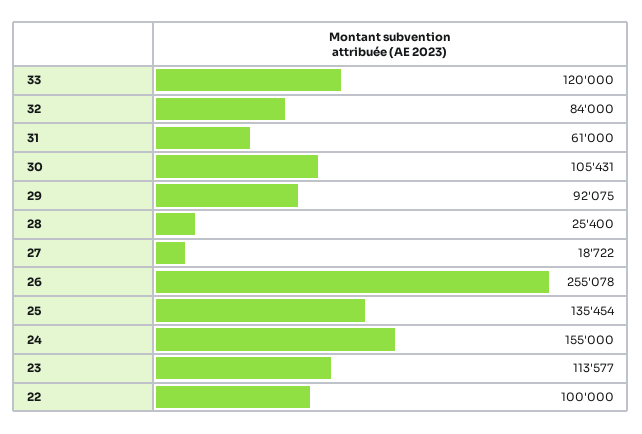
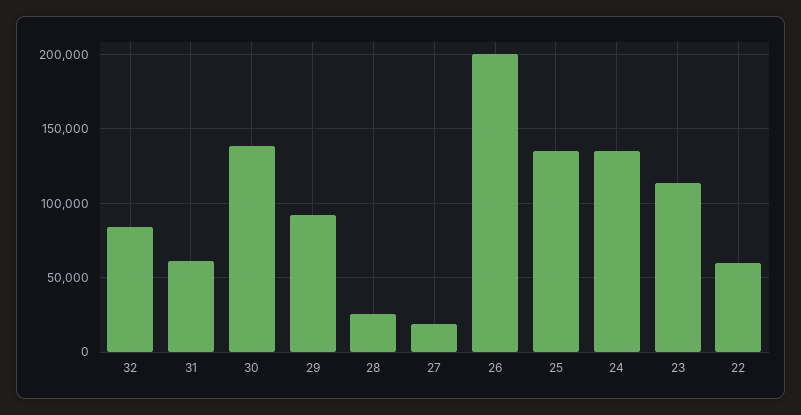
33: 120000 -> none
30: 105431 -> 140000
26: 255078 -> 200000
24: 155000 -> 135000
22: 100000 -> 60000

